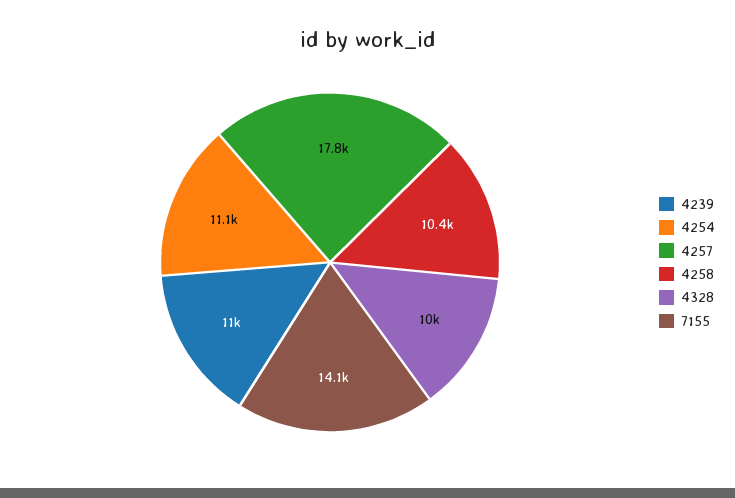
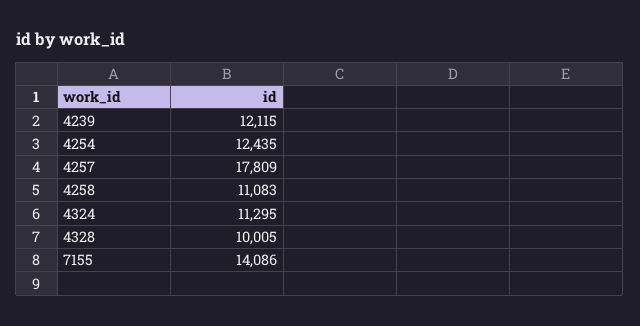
4239: 11000 -> 12115
4254: 11100 -> 12435
4258: 10400 -> 11083
4324: none -> 11295

